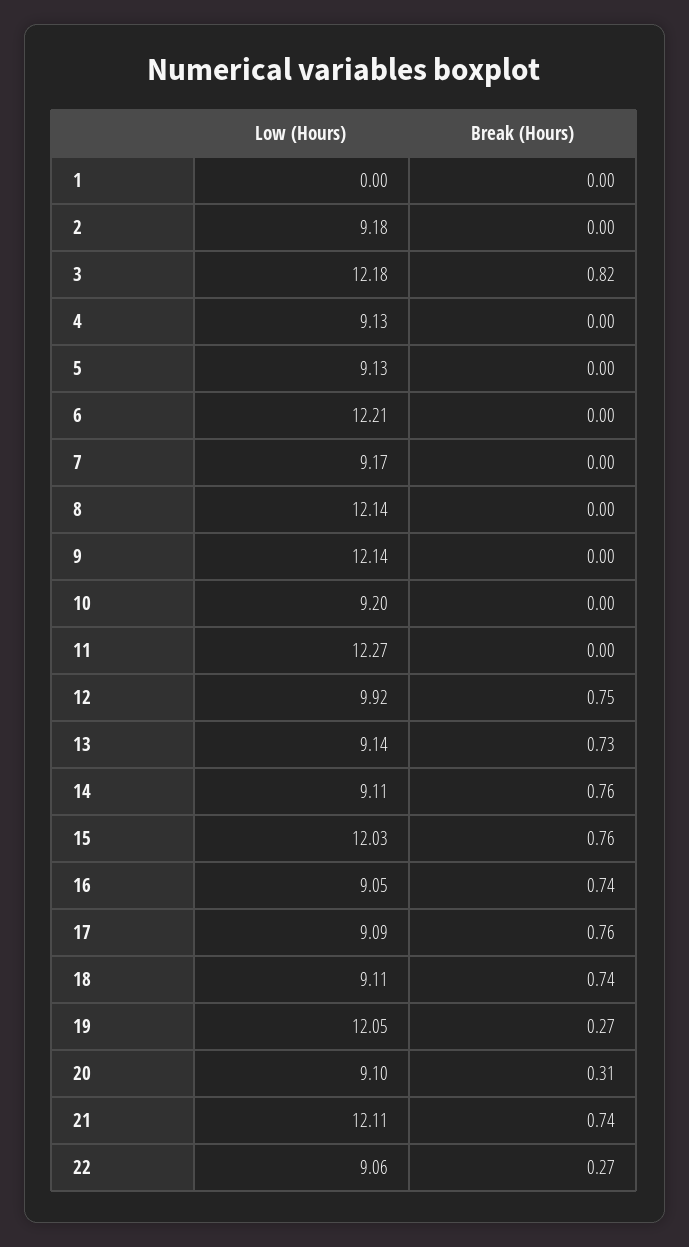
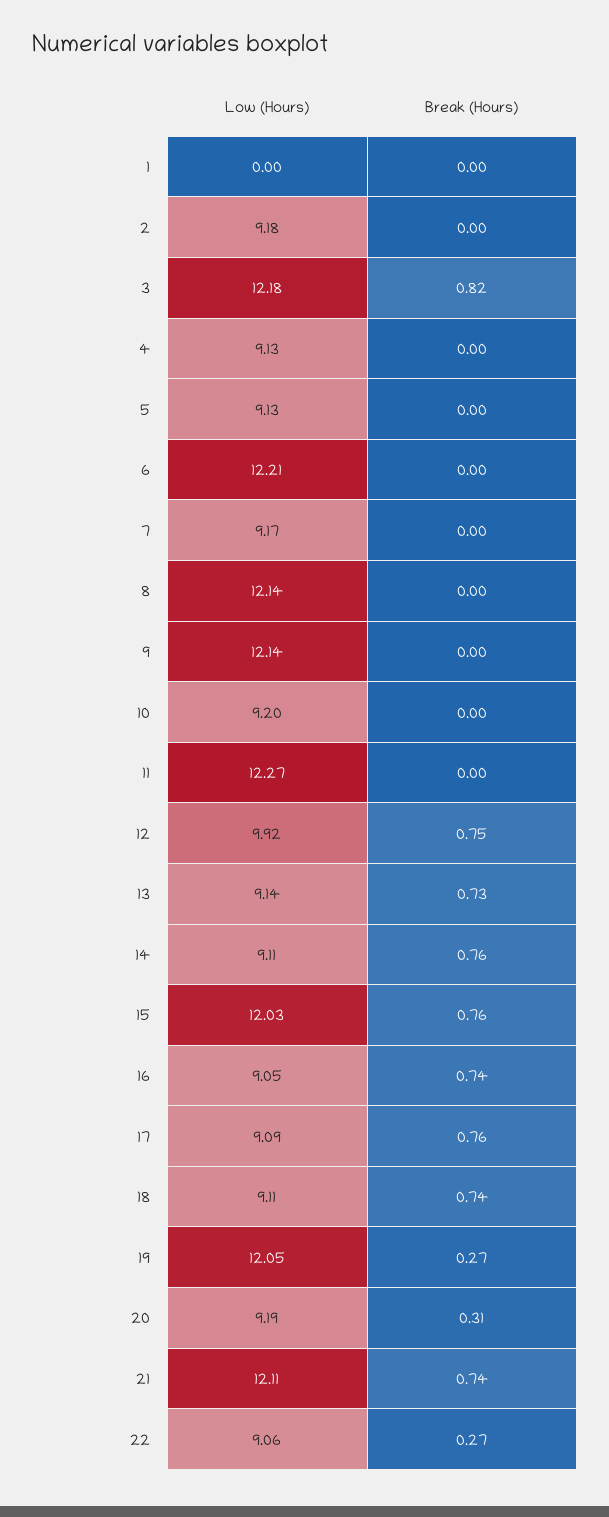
Low (Hours), 20: 9.1 -> 9.19

